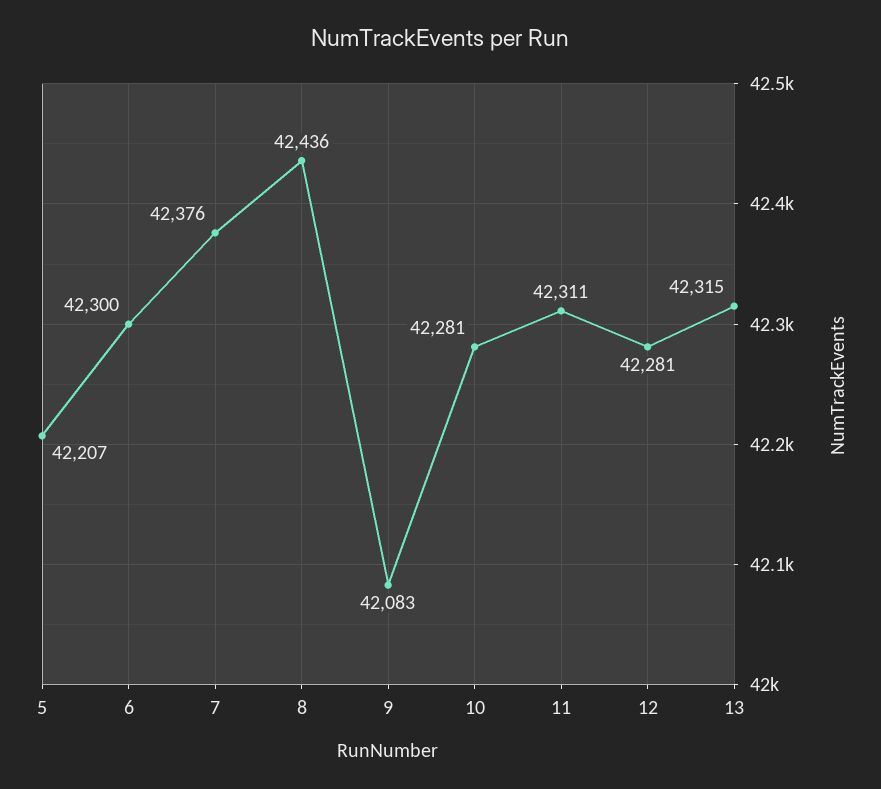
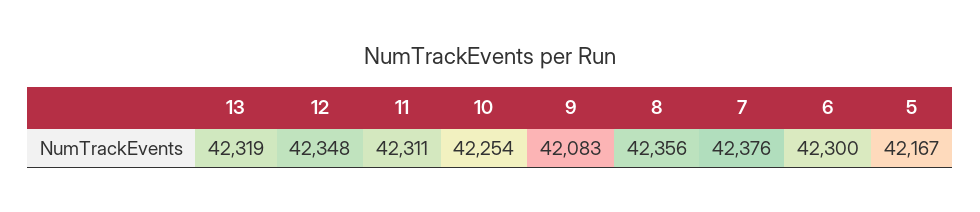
5: 42207 -> 42167
8: 42436 -> 42356
10: 42281 -> 42254
12: 42281 -> 42348
13: 42315 -> 42319

